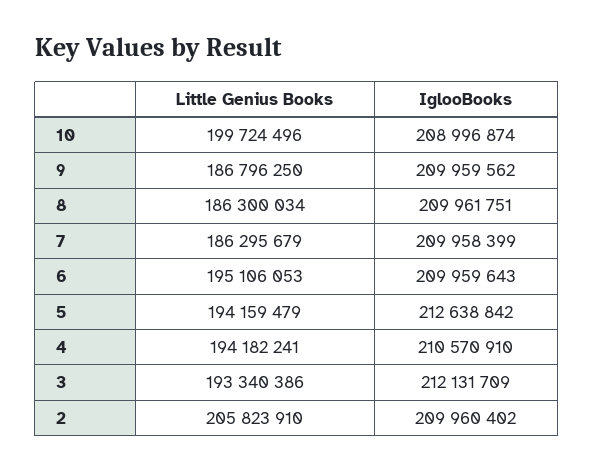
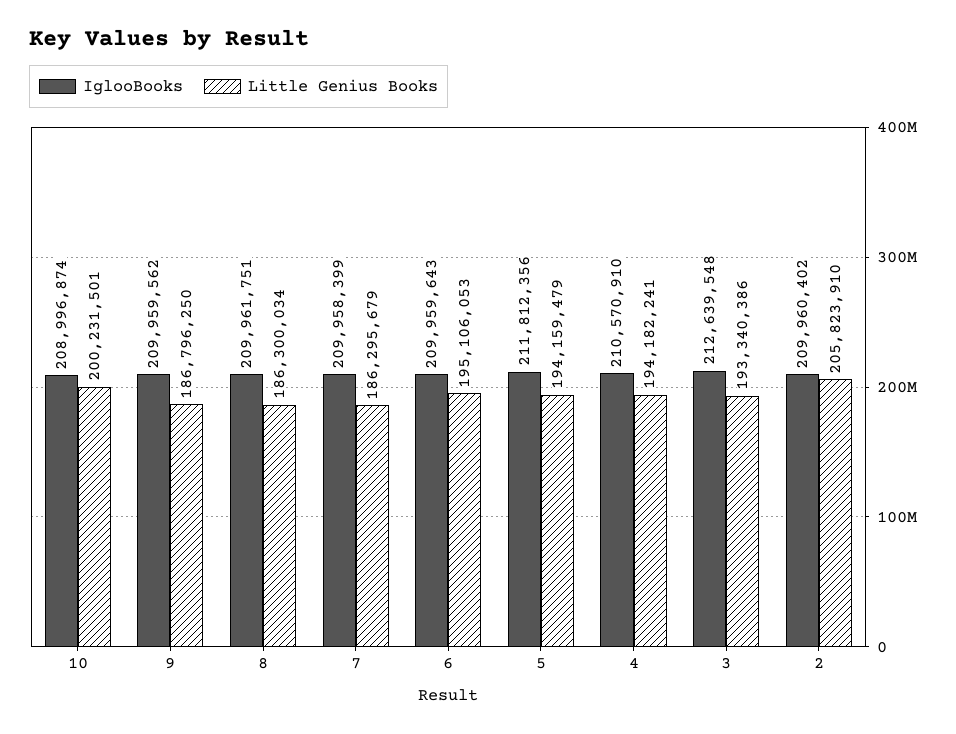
Little Genius Books, 10: 199724496 -> 200231501
IglooBooks, 5: 212638842 -> 211812356
IglooBooks, 3: 212131709 -> 212639548

